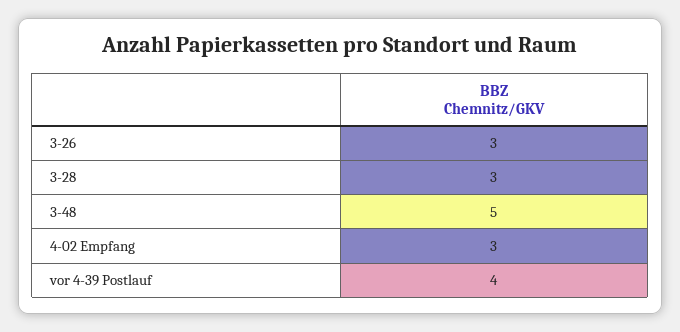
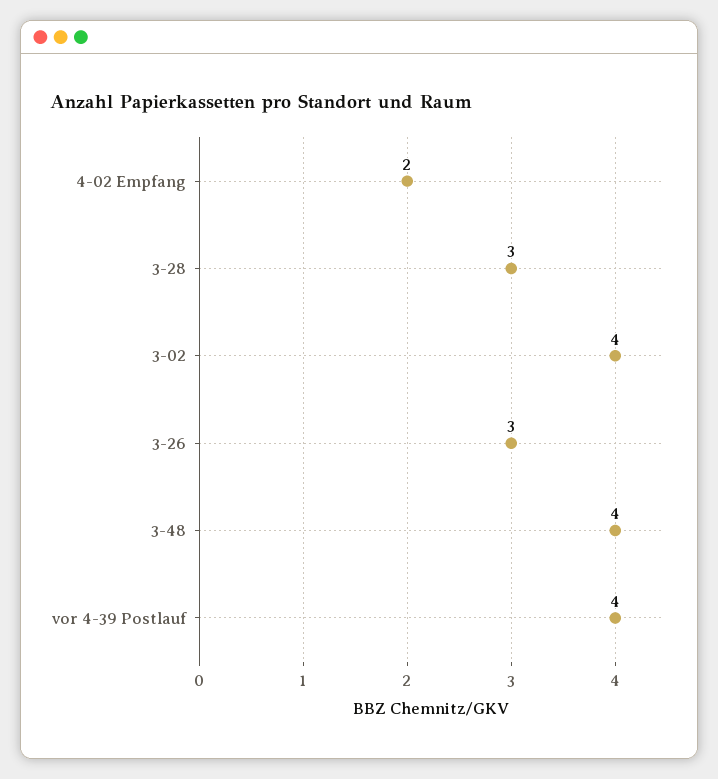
3-48: 5 -> 4
4-02 Empfang: 3 -> 2
3-02: none -> 4

